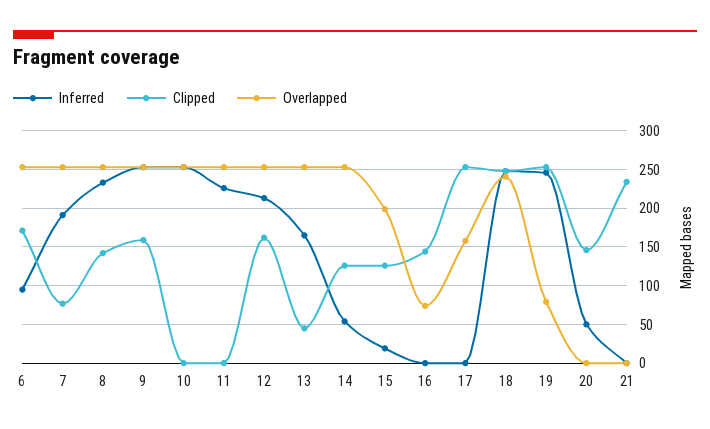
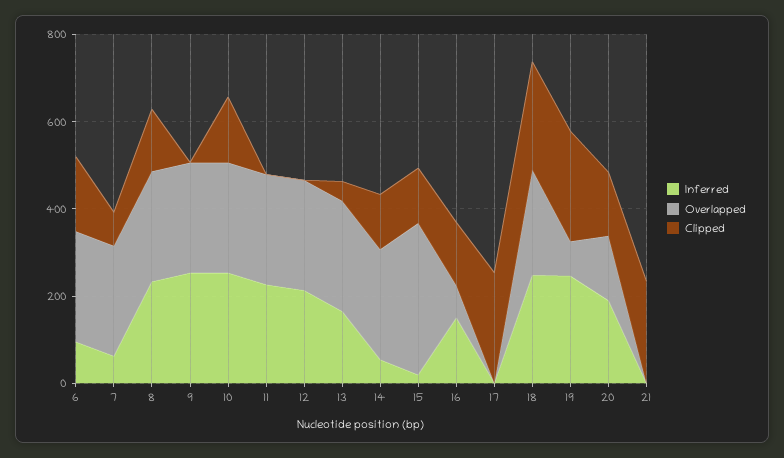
Inferred, 7: 190 -> 50
Clipped, 9: 160 -> 0
Clipped, 10: 0 -> 150
Clipped, 12: 160 -> 0
Overlapped, 15: 200 -> 350
Inferred, 16: 0 -> 150
Overlapped, 17: 160 -> 0
Inferred, 20: 50 -> 200
Overlapped, 20: 0 -> 150

